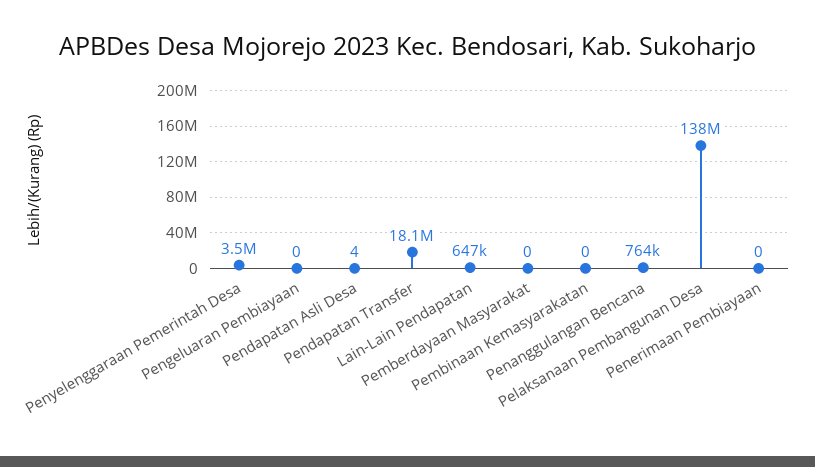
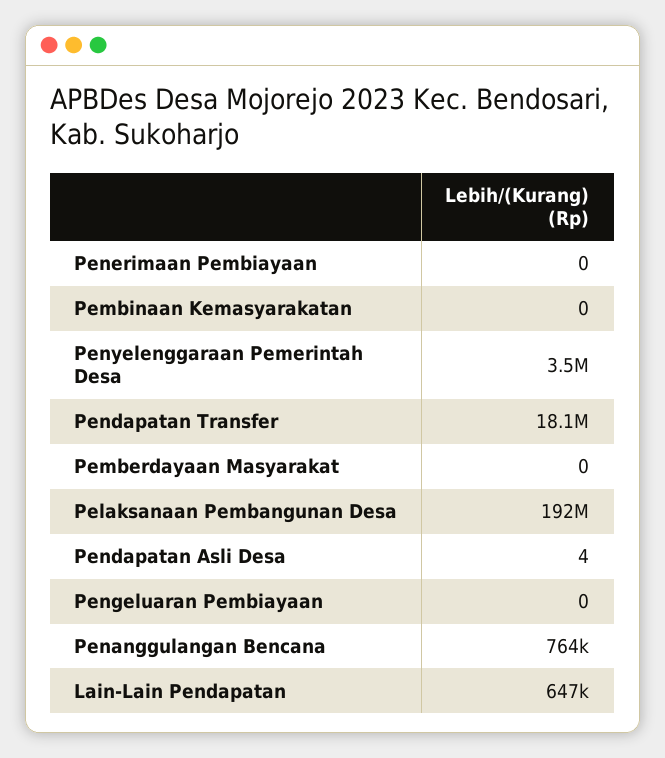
Pelaksanaan Pembangunan Desa: 138000000 -> 192000000

